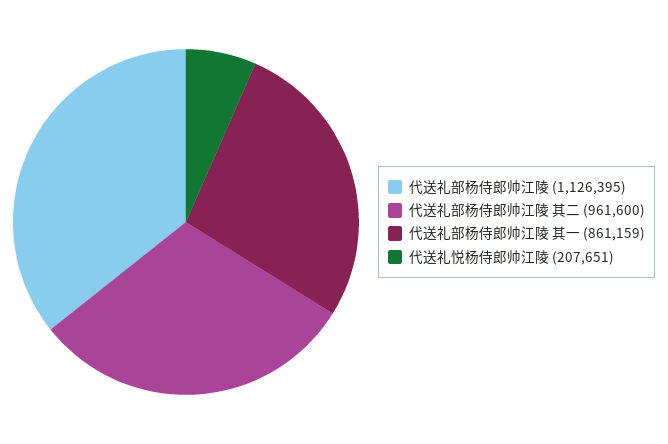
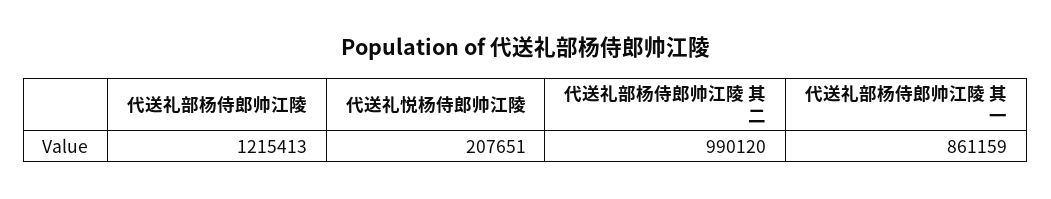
代送礼部杨侍郎帅江陵: 1126395 -> 1215413
代送礼部杨侍郎帅江陵 其二: 961600 -> 990120

